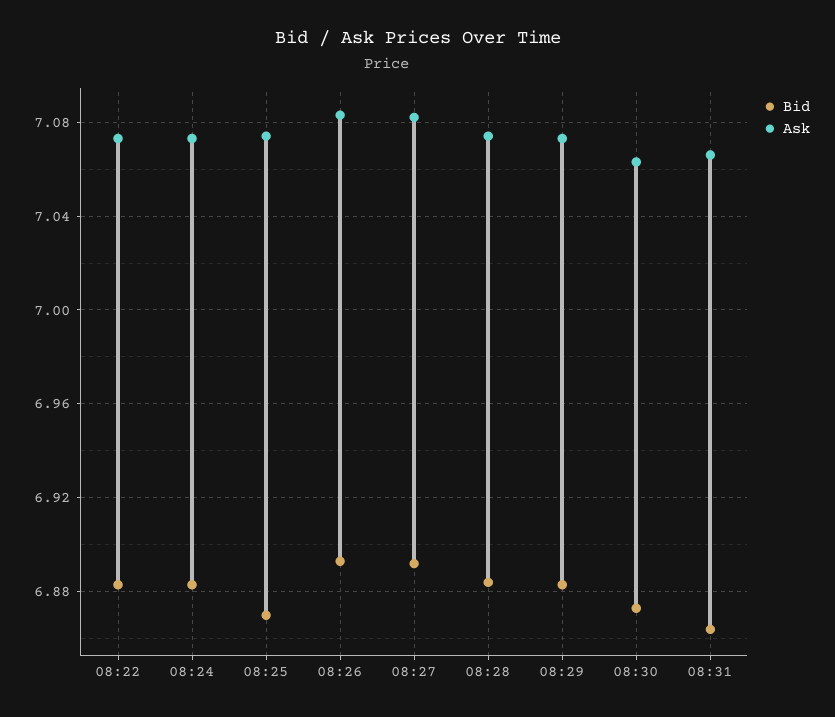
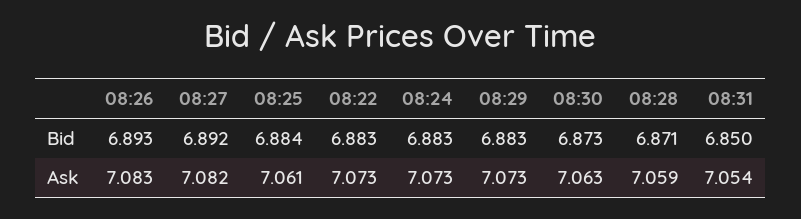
Bid, 08:25: 6.87 -> 6.884
Ask, 08:25: 7.075 -> 7.061
Bid, 08:28: 6.885 -> 6.871
Ask, 08:28: 7.075 -> 7.059
Bid, 08:31: 6.865 -> 6.85
Ask, 08:31: 7.065 -> 7.054

